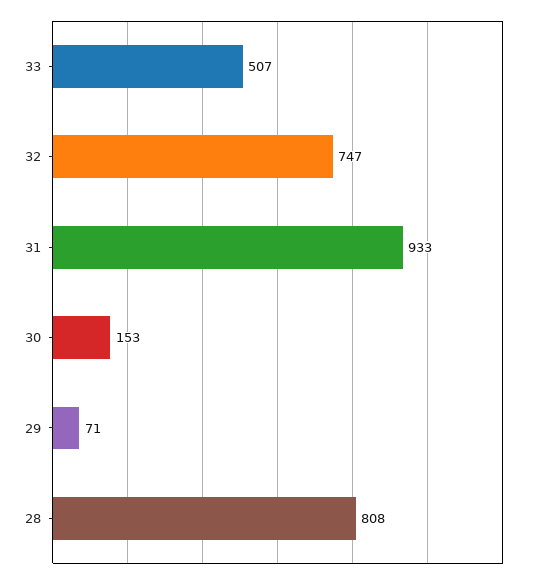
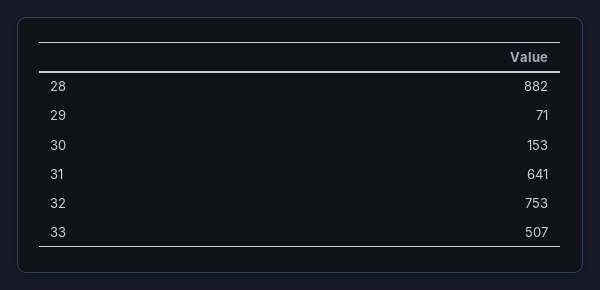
32: 747 -> 753
31: 933 -> 641
28: 808 -> 882

